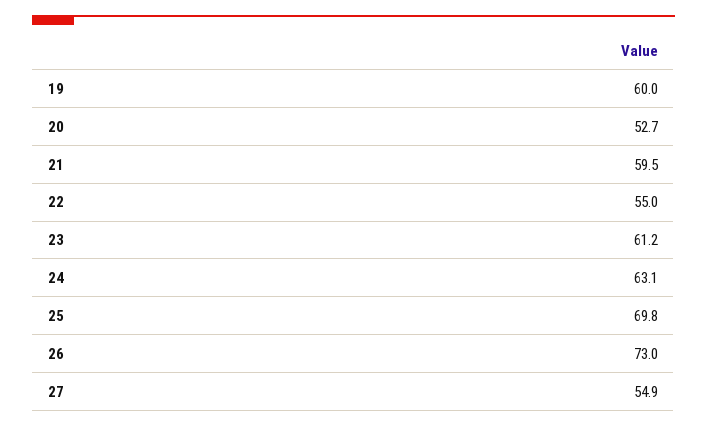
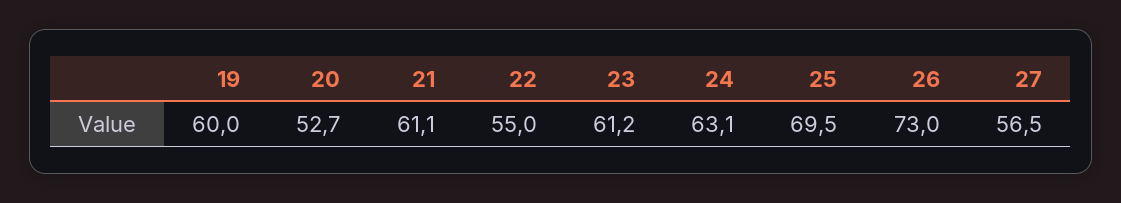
21: 59.5 -> 61.1
25: 69.8 -> 69.5
27: 54.9 -> 56.5

